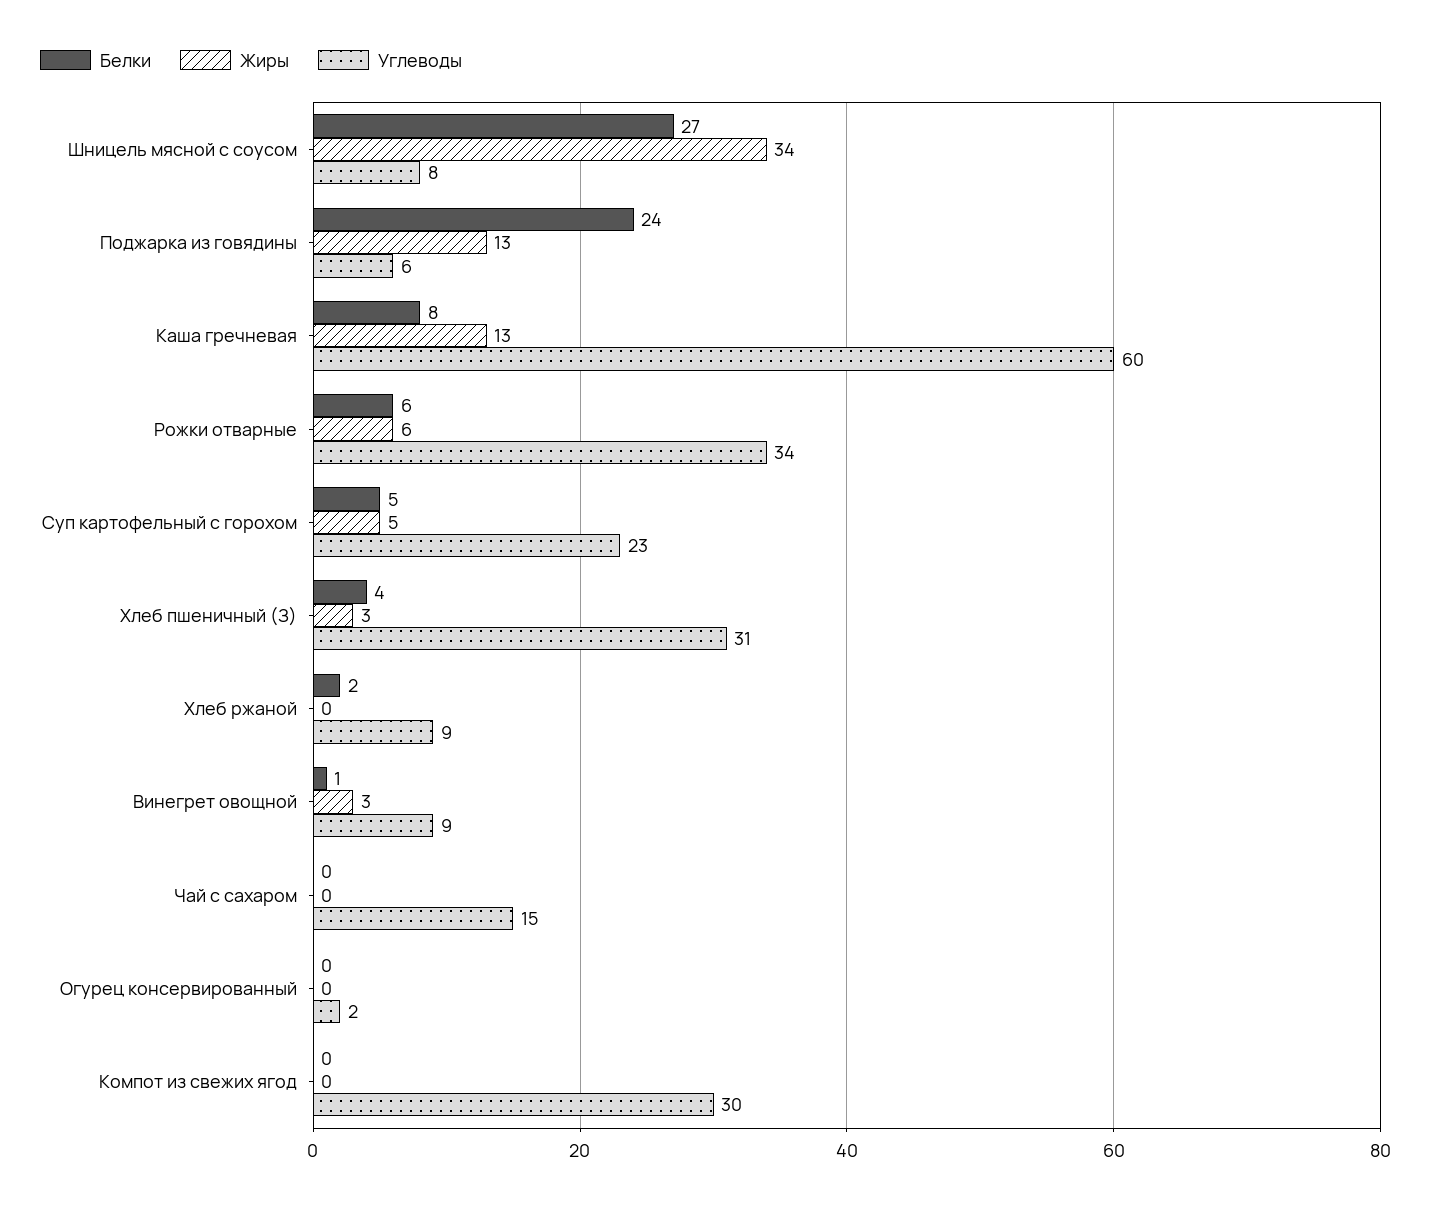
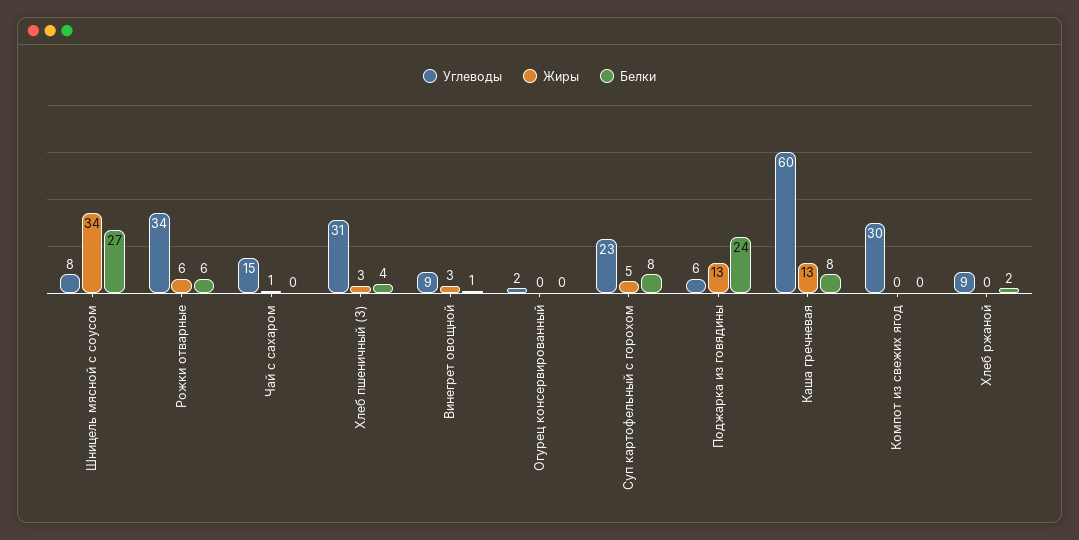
Белки, Суп картофельный с горохом: 5 -> 8
Жиры, Чай с сахаром: 0 -> 1

